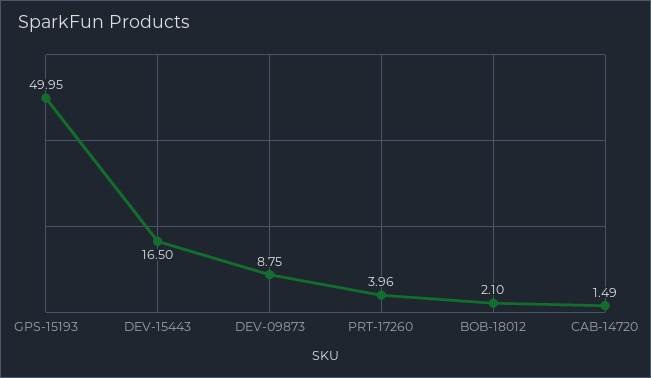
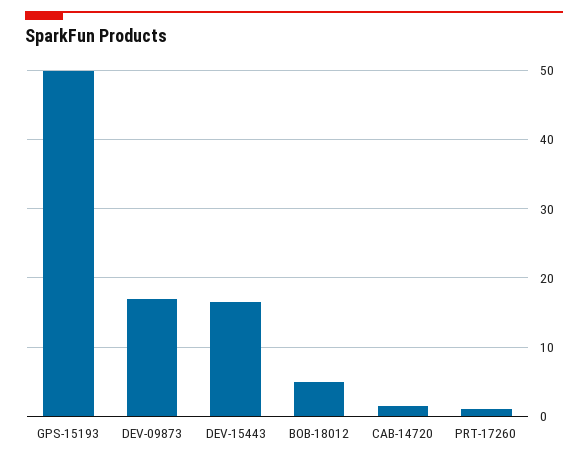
DEV-09873: 8.75 -> 17
PRT-17260: 3.96 -> 1
BOB-18012: 2.1 -> 5

